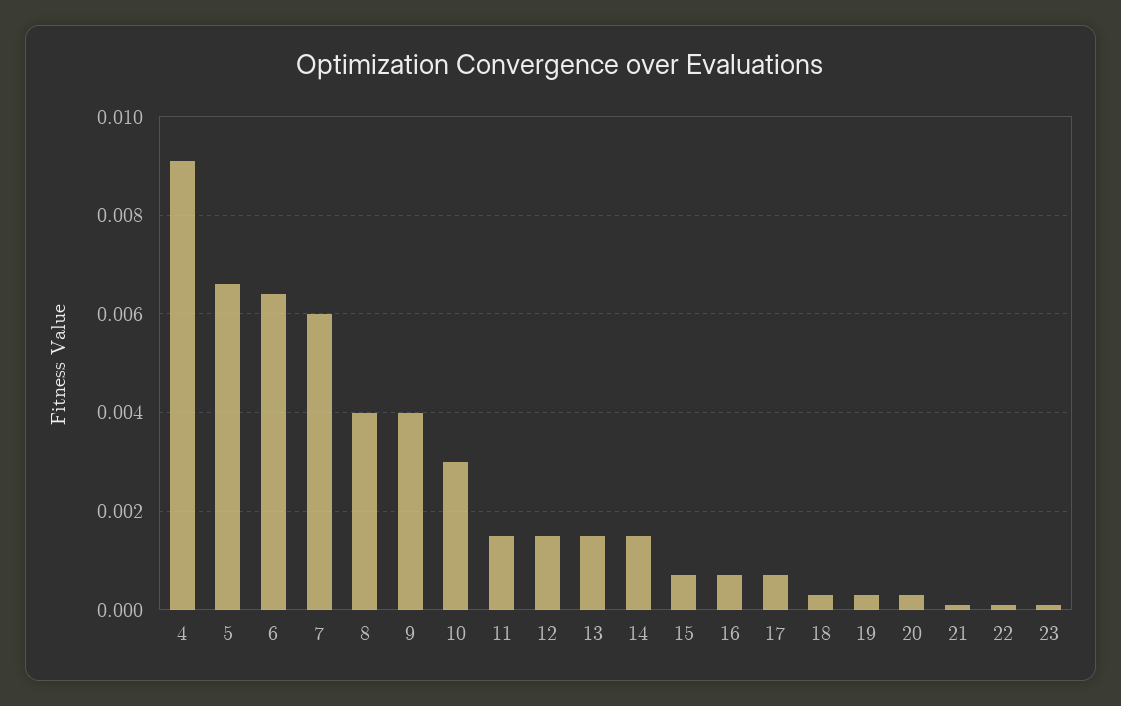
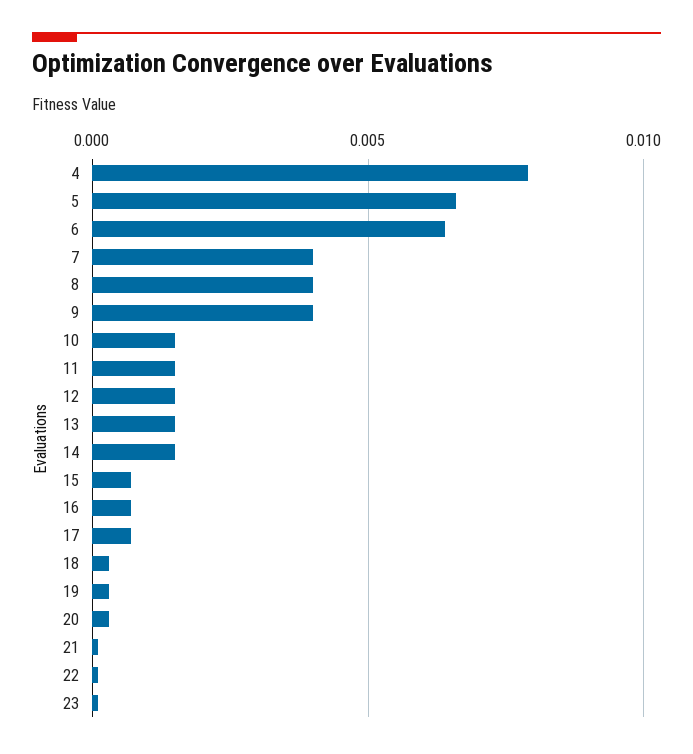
4: 0.009 -> 0.008
7: 0.006 -> 0.004
10: 0.003 -> 0.0015

